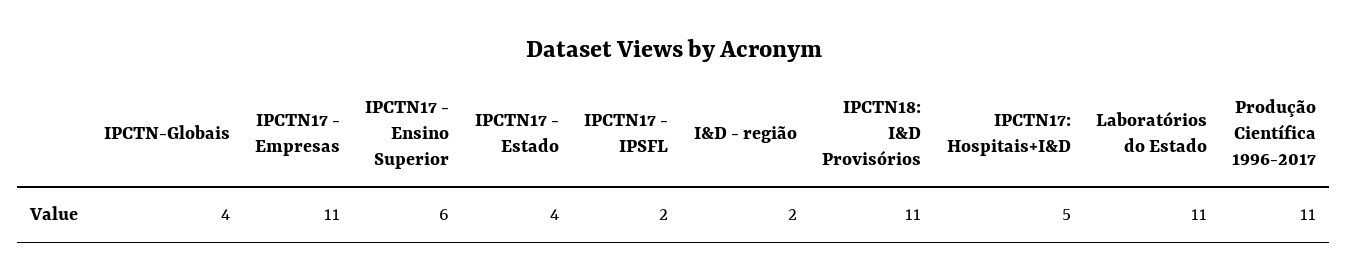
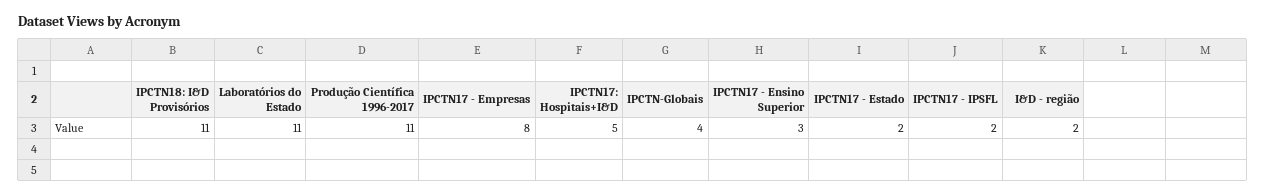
IPCTN17 - Empresas: 11 -> 8
IPCTN17 - Ensino Superior: 6 -> 3
IPCTN17 - Estado: 4 -> 2

